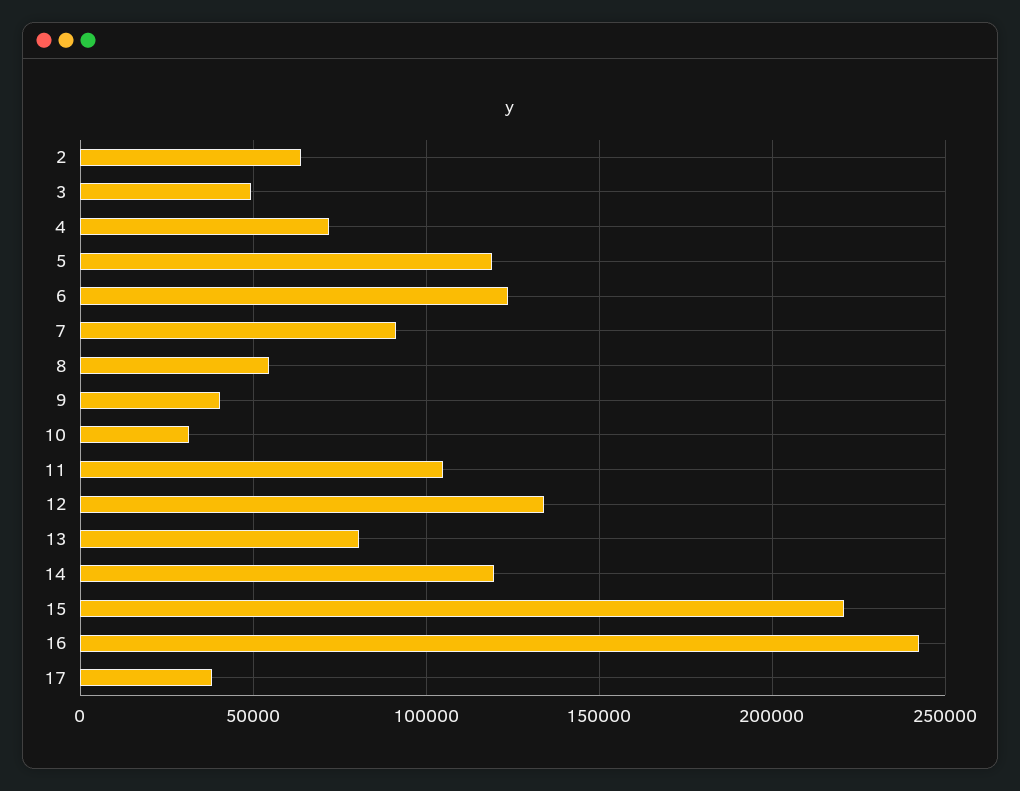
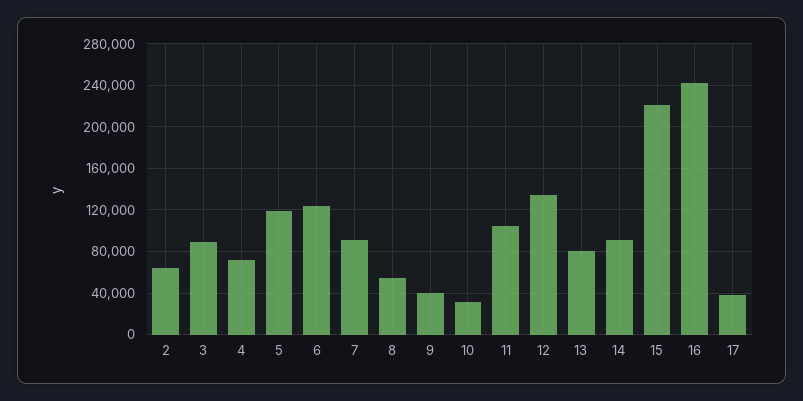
3: 50000 -> 90000
14: 120000 -> 90000

